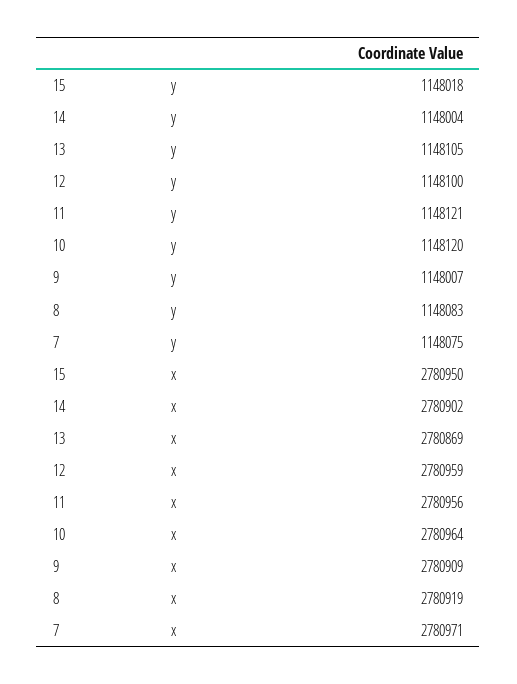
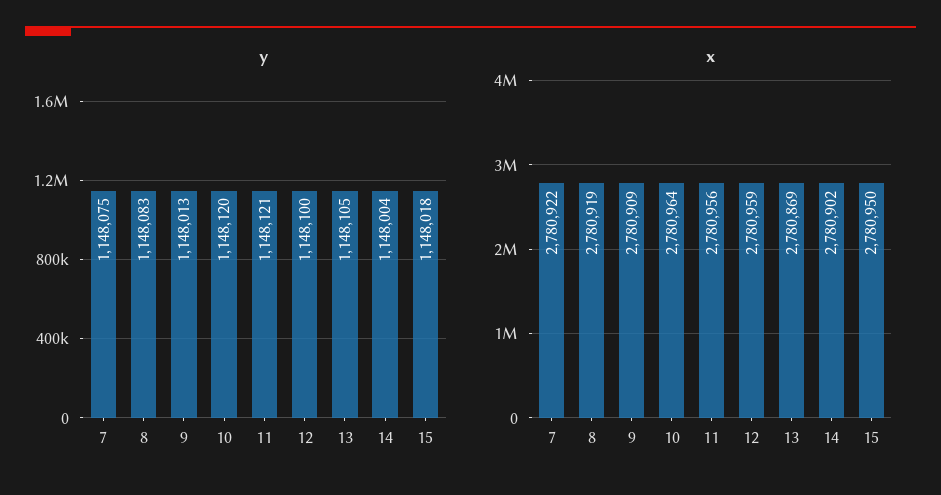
y, 9: 1148007 -> 1148013
x, 7: 2780971 -> 2780922

